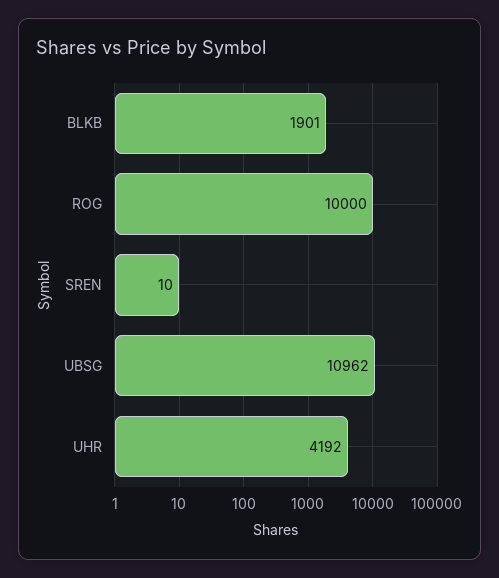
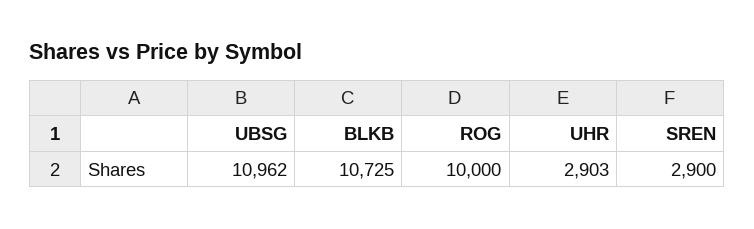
BLKB: 1901 -> 10725
SREN: 10 -> 2900
UHR: 4192 -> 2903

